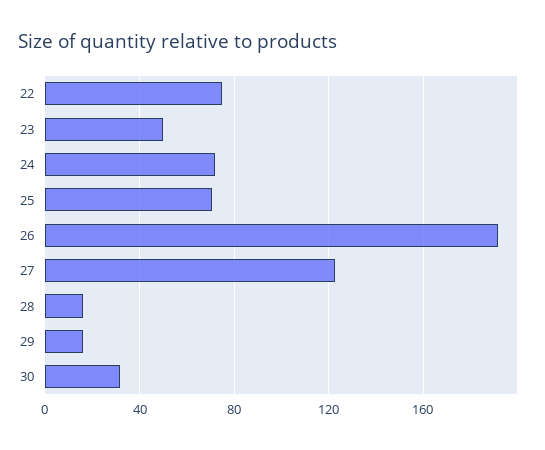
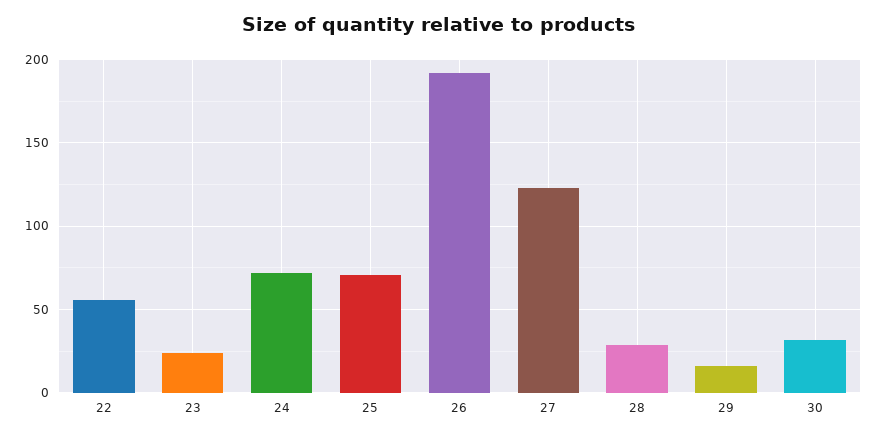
22: 75 -> 55
23: 50 -> 25
28: 15 -> 30

